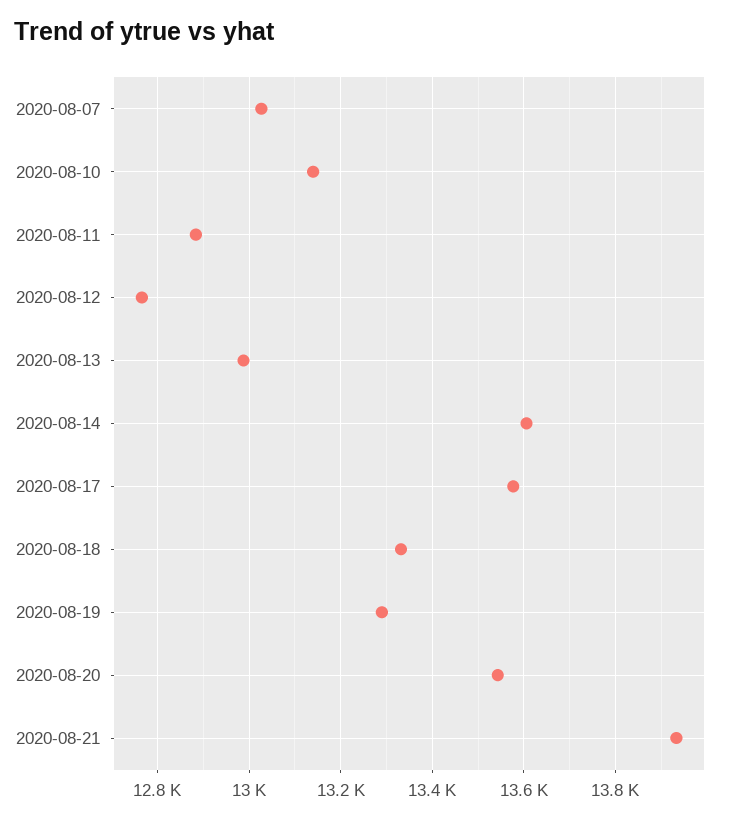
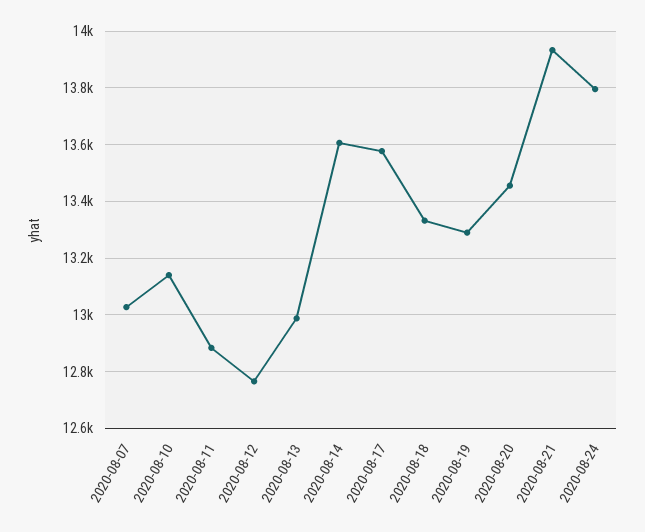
2020-08-20: 13540 -> 13450
2020-08-24: none -> 13800

